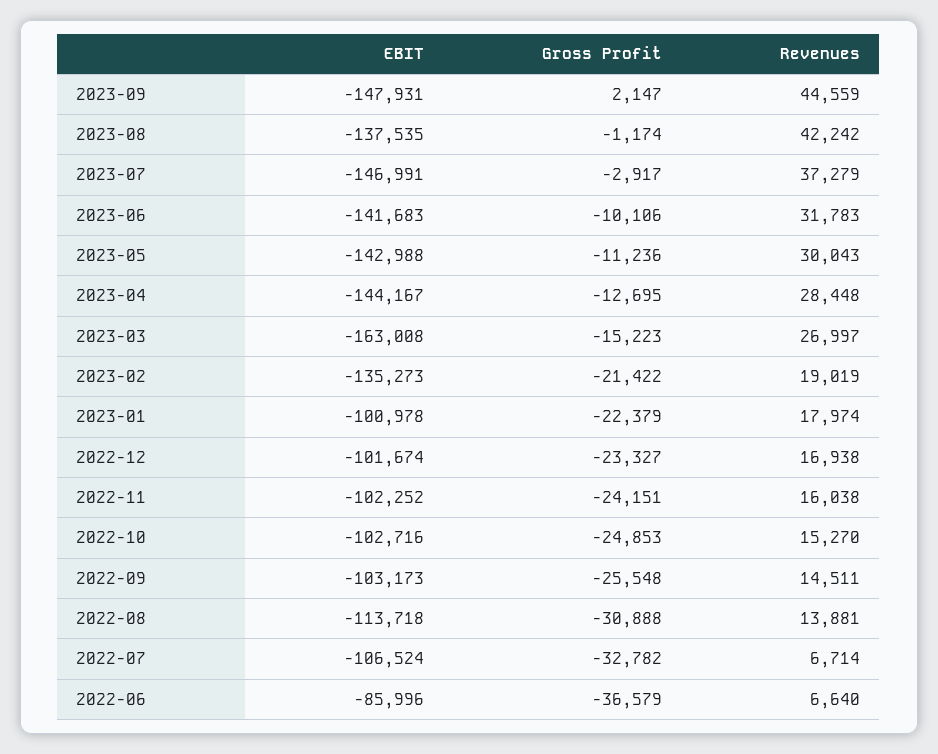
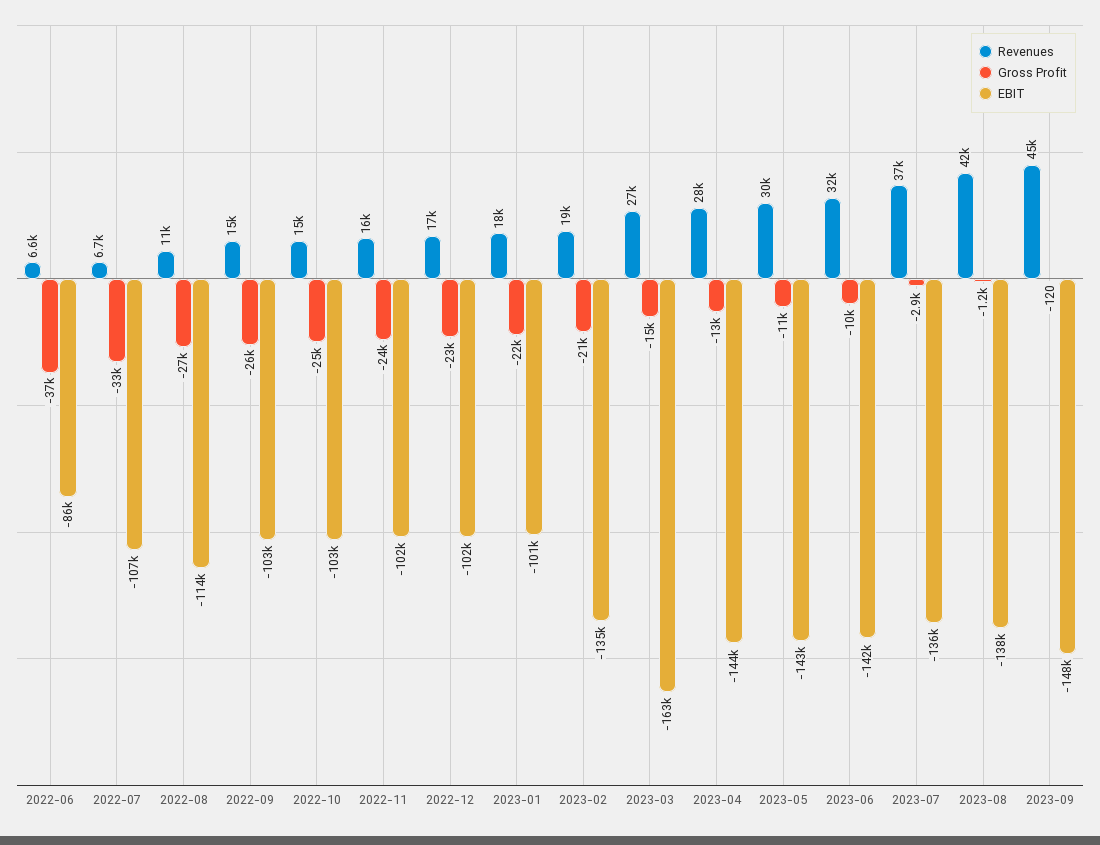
Gross Profit, 2023-09: 2147 -> -120
EBIT, 2023-07: -146991 -> -136000
Gross Profit, 2022-08: -30888 -> -27000
Revenues, 2022-08: 13881 -> 11000

